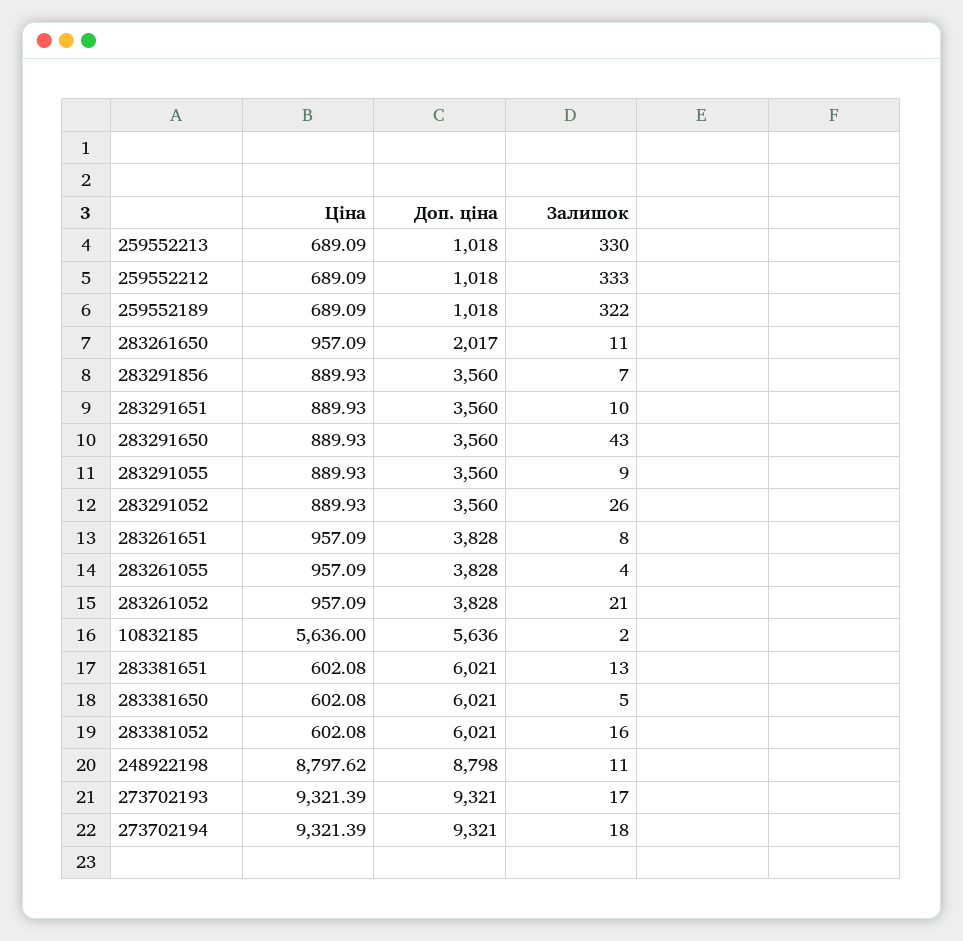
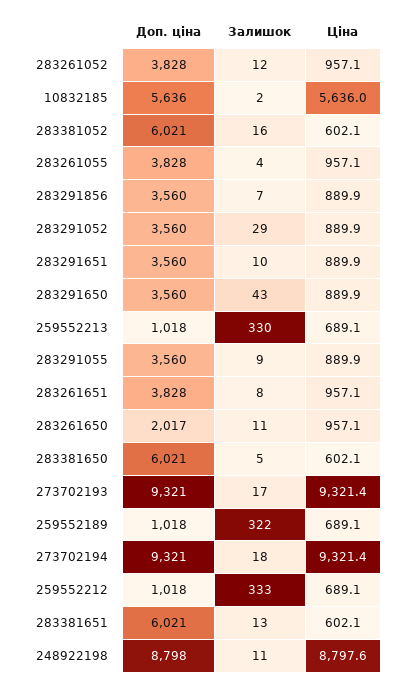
Залишок, 283291052: 26 -> 29
Залишок, 283261052: 21 -> 12

